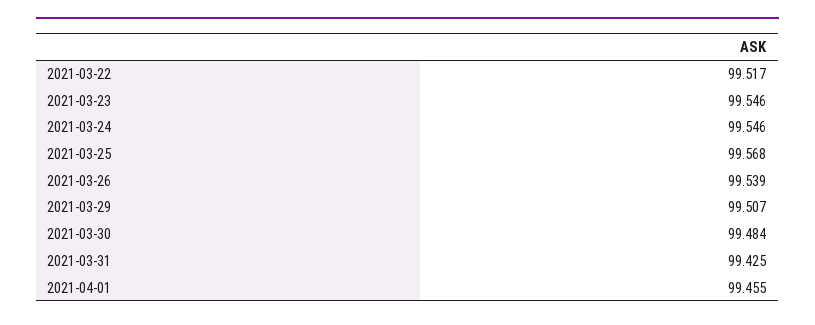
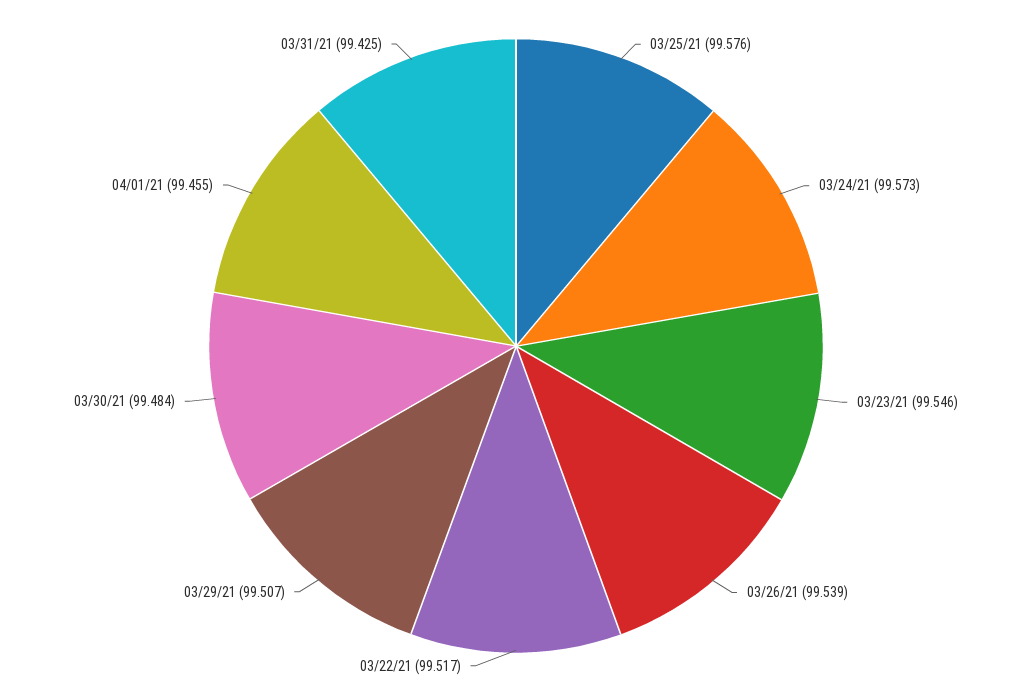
2021-03-24: 99.546 -> 99.573
2021-03-25: 99.568 -> 99.576

